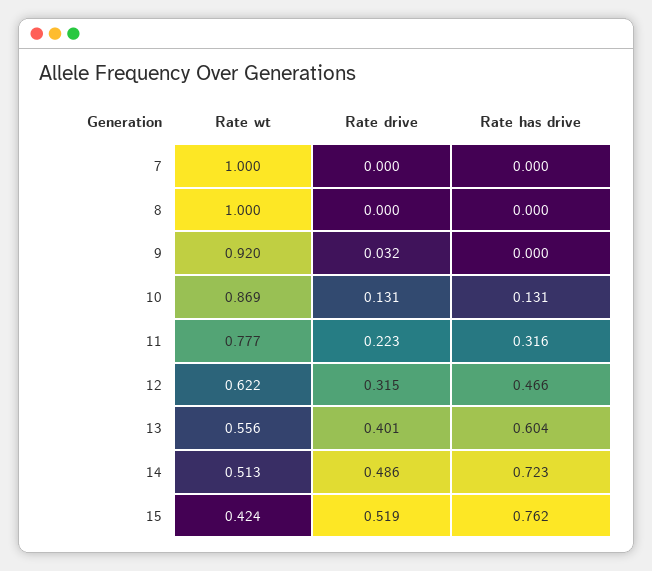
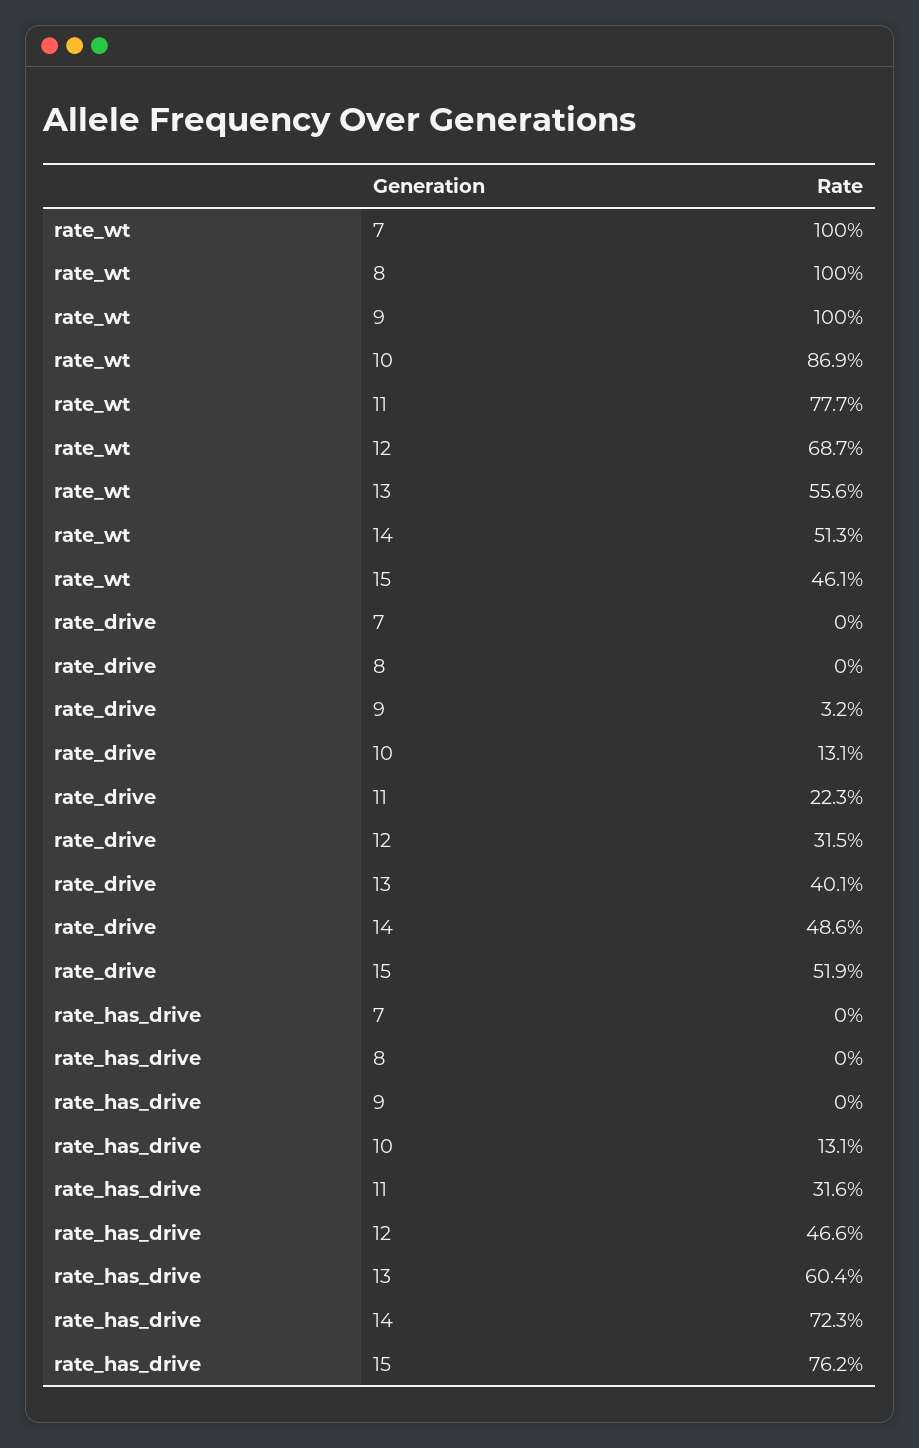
Rate wt, 9: 0.92 -> 1
Rate wt, 12: 0.622 -> 0.687
Rate wt, 15: 0.424 -> 0.461

